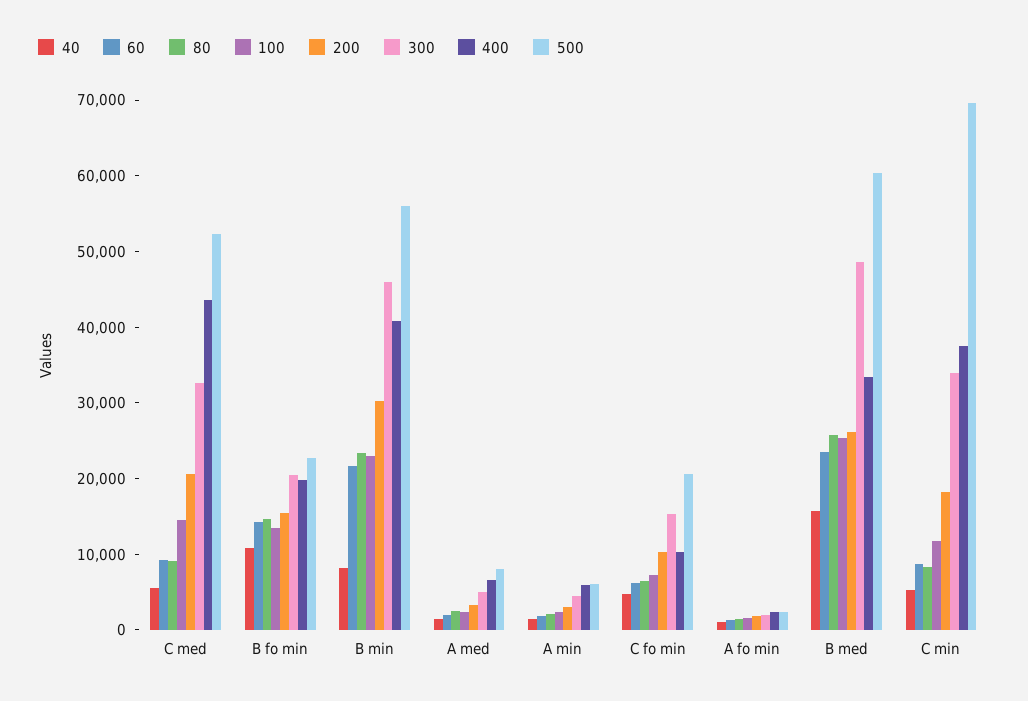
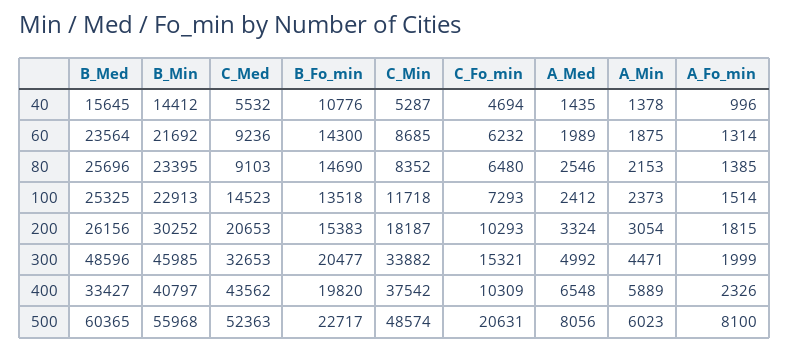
40, B min: 8000 -> 14412
500, A fo min: 2000 -> 8100
500, C min: 70000 -> 48574

